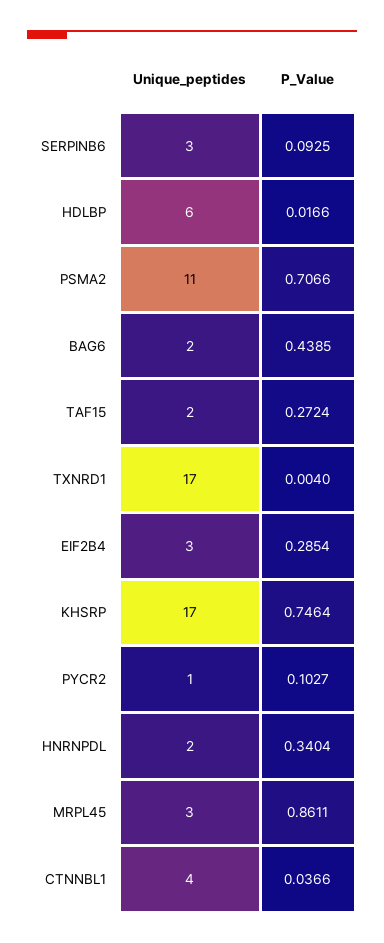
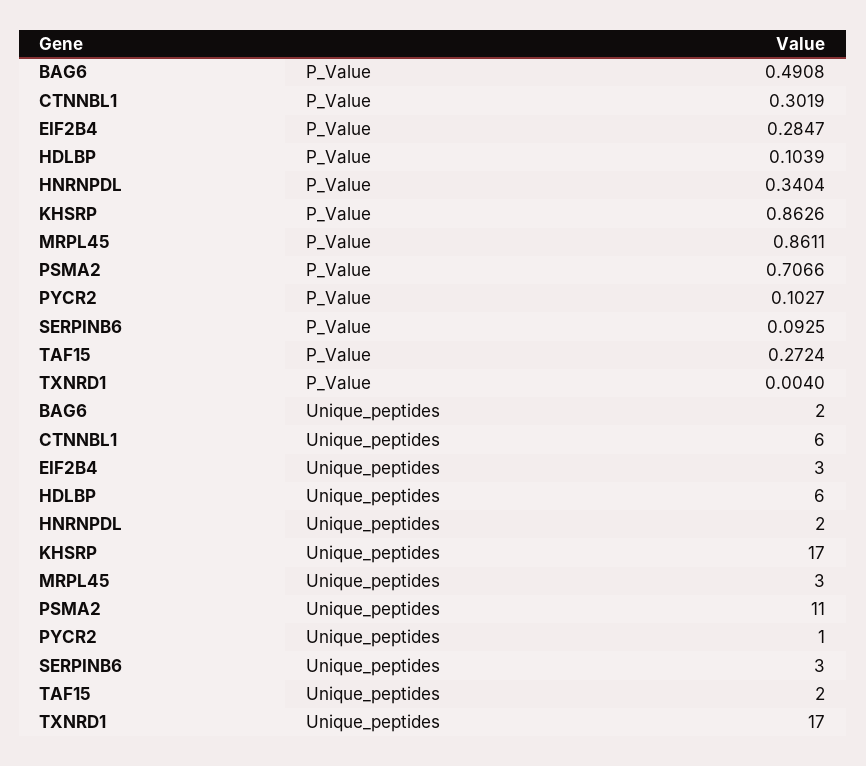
P_Value, HDLBP: 0.0166 -> 0.1039
P_Value, BAG6: 0.4385 -> 0.4908
P_Value, EIF2B4: 0.2854 -> 0.2847
P_Value, KHSRP: 0.7464 -> 0.8626
Unique_peptides, CTNNBL1: 4 -> 6
P_Value, CTNNBL1: 0.0366 -> 0.3019

